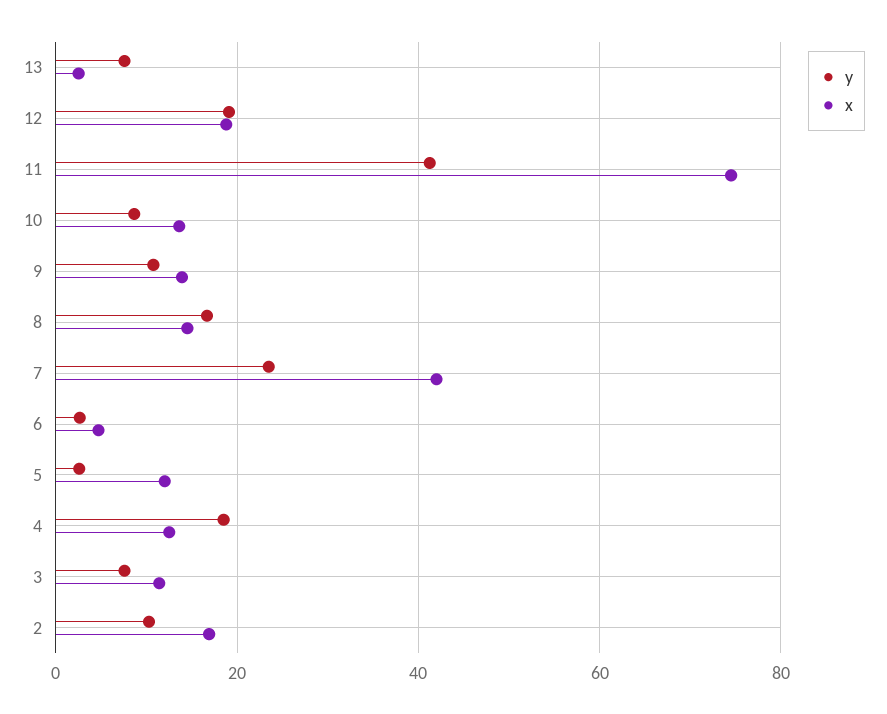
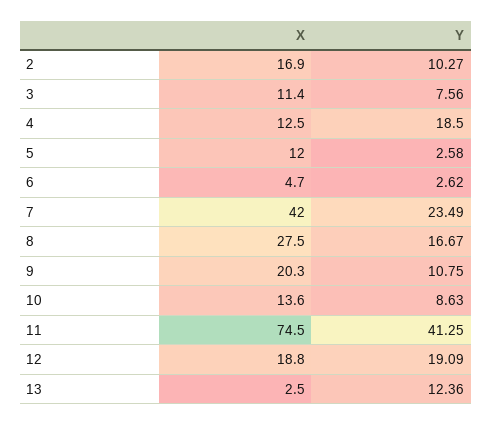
y, 13: 8 -> 12.36
x, 9: 14 -> 20.3
x, 8: 14 -> 27.5

